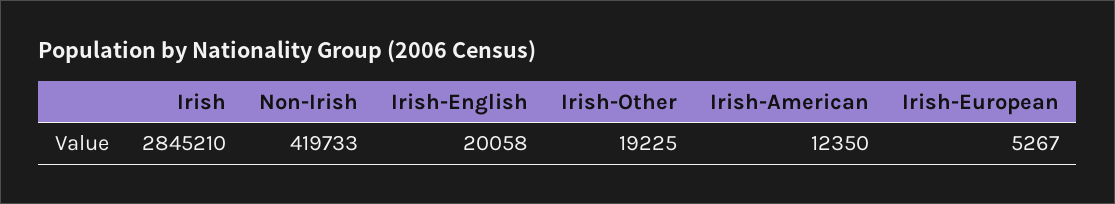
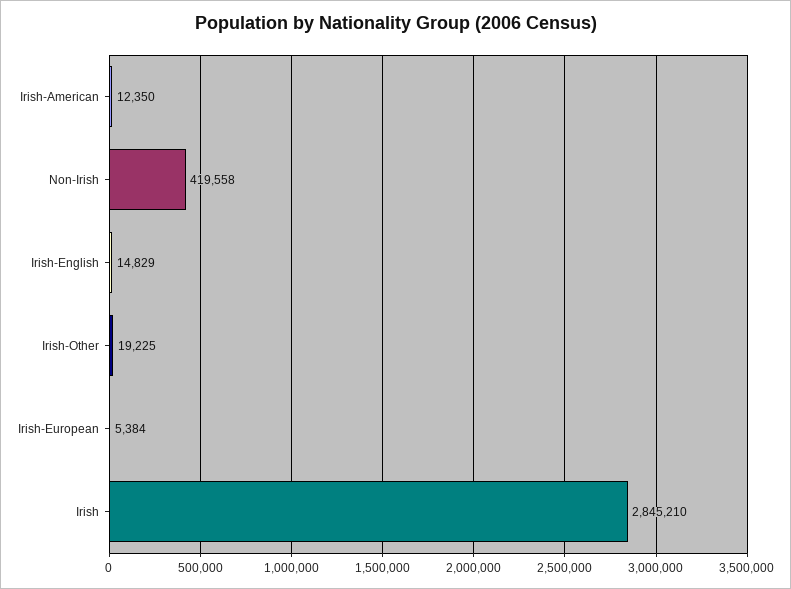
Non-Irish: 419733 -> 419558
Irish-English: 20058 -> 14829
Irish-European: 5267 -> 5384

